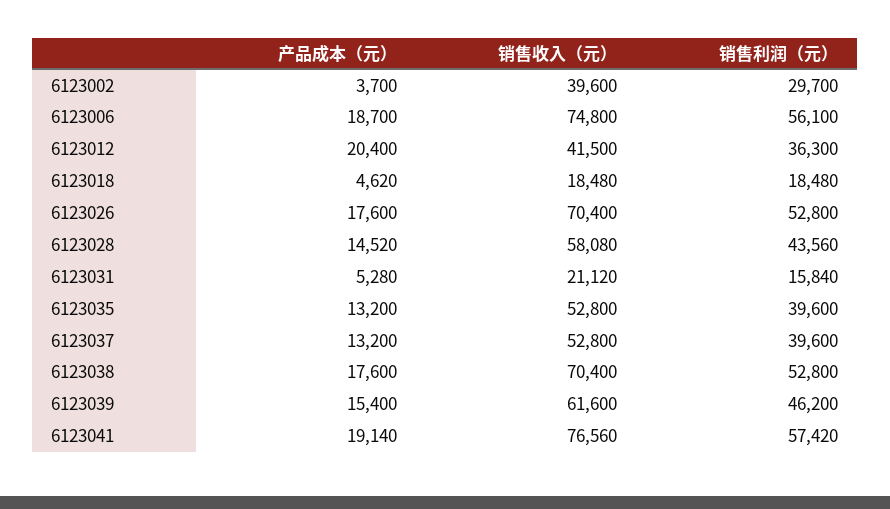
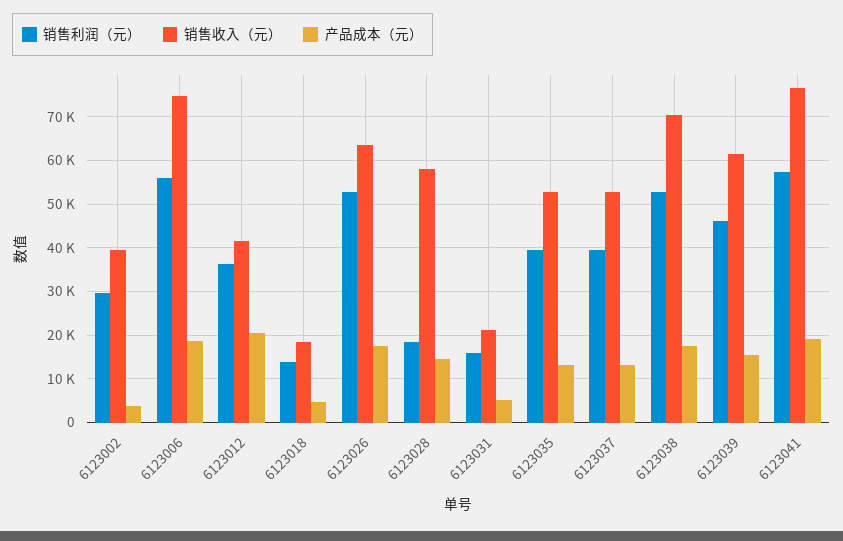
销售利润（元）, 6123018: 18480 -> 14000
销售收入（元）, 6123026: 70400 -> 64000
销售利润（元）, 6123028: 43560 -> 18000

